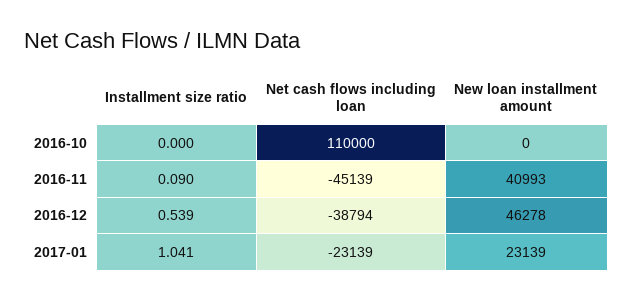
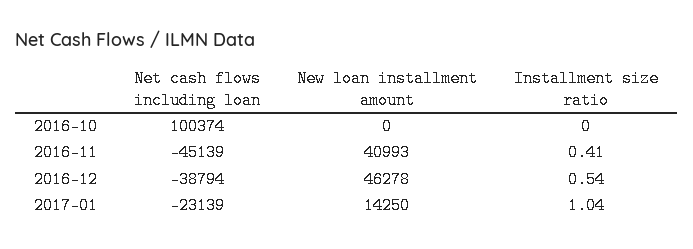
Net cash flows including loan, 2016-10: 110000 -> 100374
Installment size ratio, 2016-11: 0.09 -> 0.41
New loan installment amount, 2017-01: 23139 -> 14250

